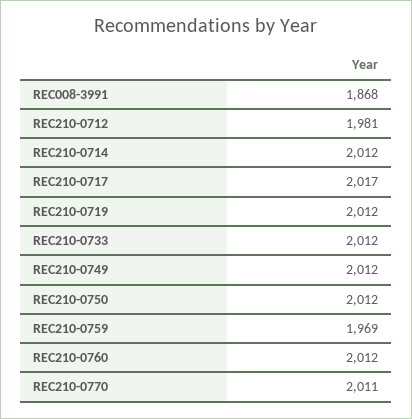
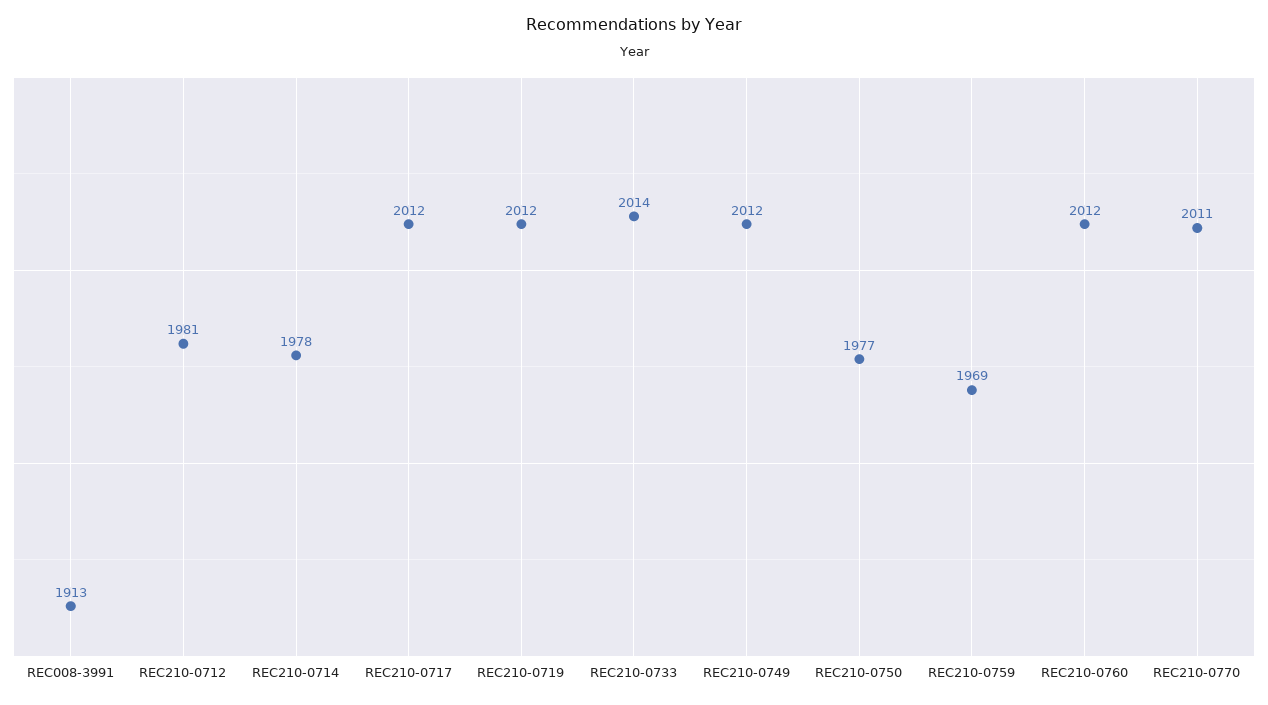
REC008-3991: 1868 -> 1913
REC210-0714: 2012 -> 1978
REC210-0717: 2017 -> 2012
REC210-0733: 2012 -> 2014
REC210-0750: 2012 -> 1977

